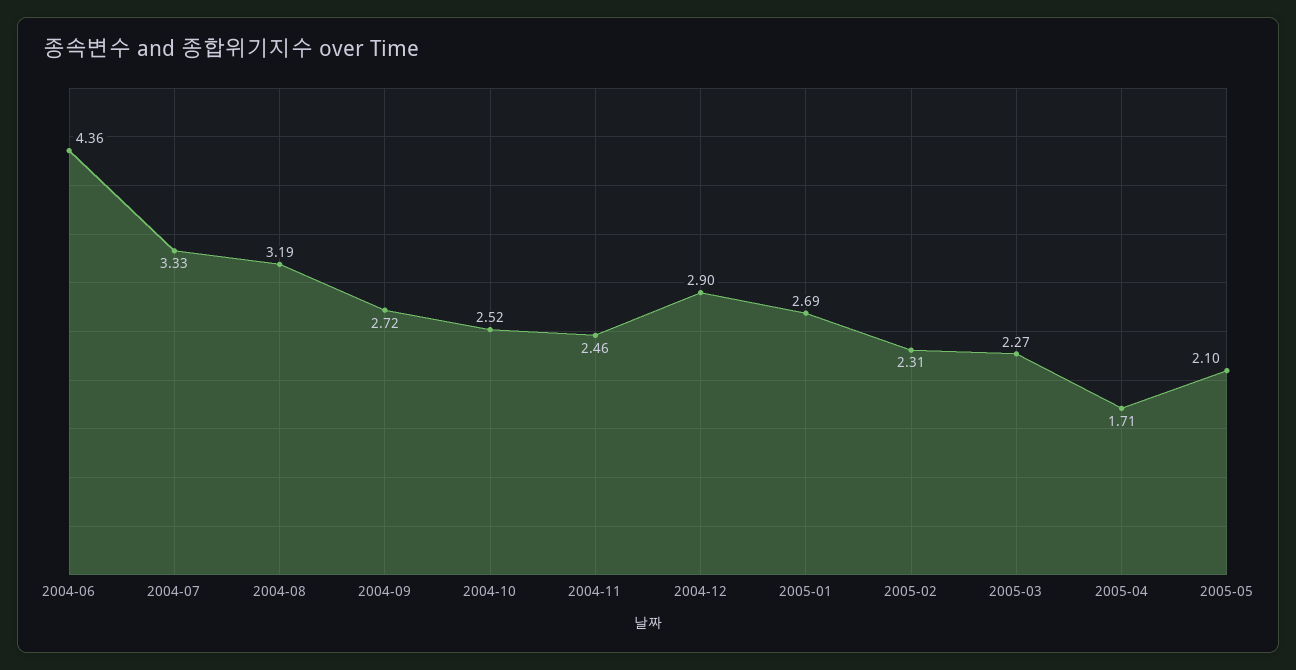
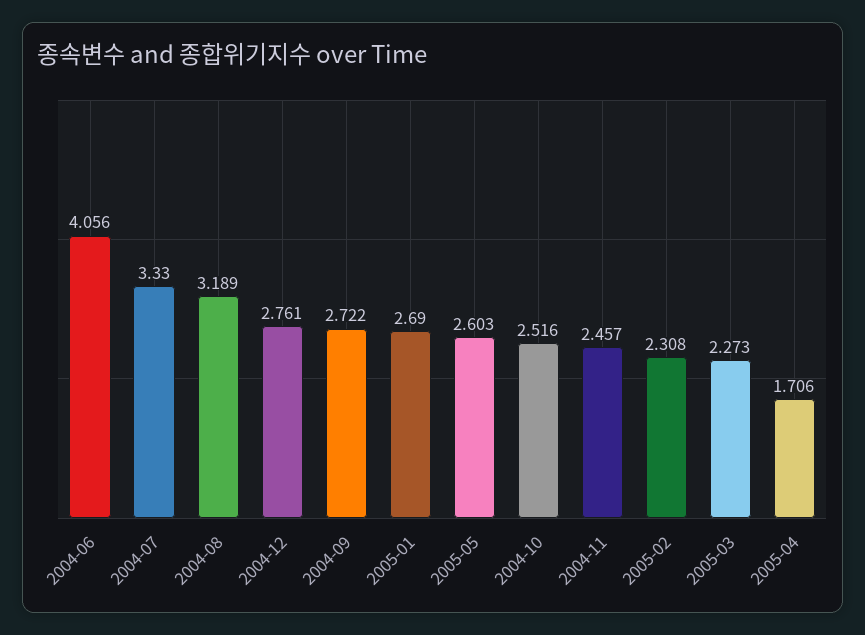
2004-06: 4.36 -> 4.056
2004-12: 2.9 -> 2.761
2005-05: 2.1 -> 2.603

